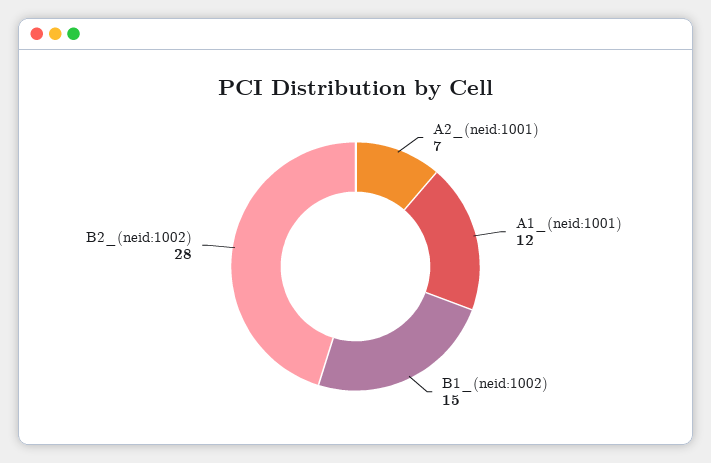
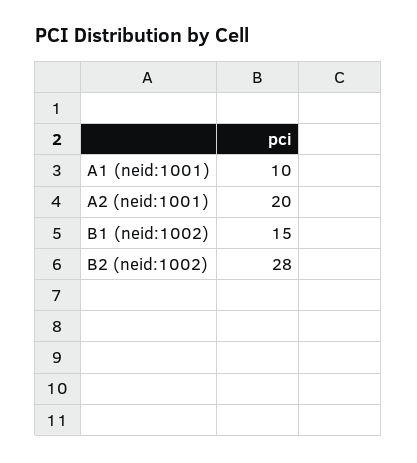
A2_(neid:1001): 7 -> 20
A1_(neid:1001): 12 -> 10

